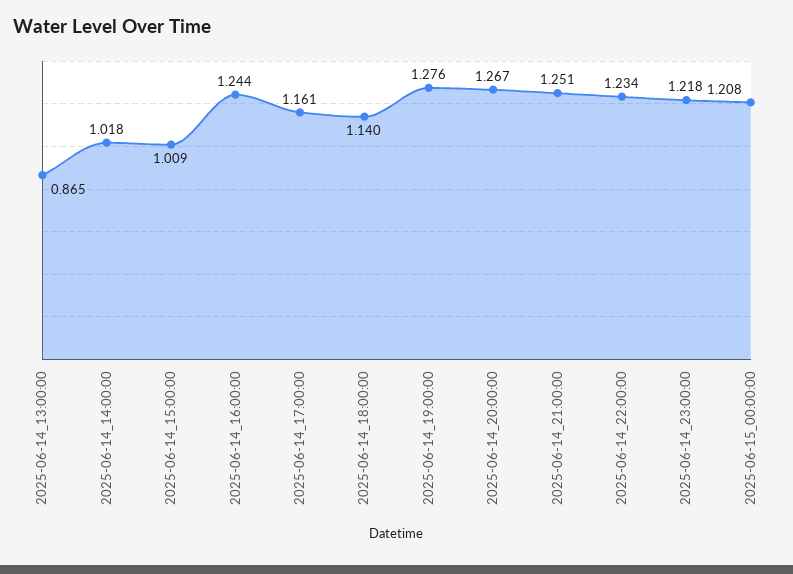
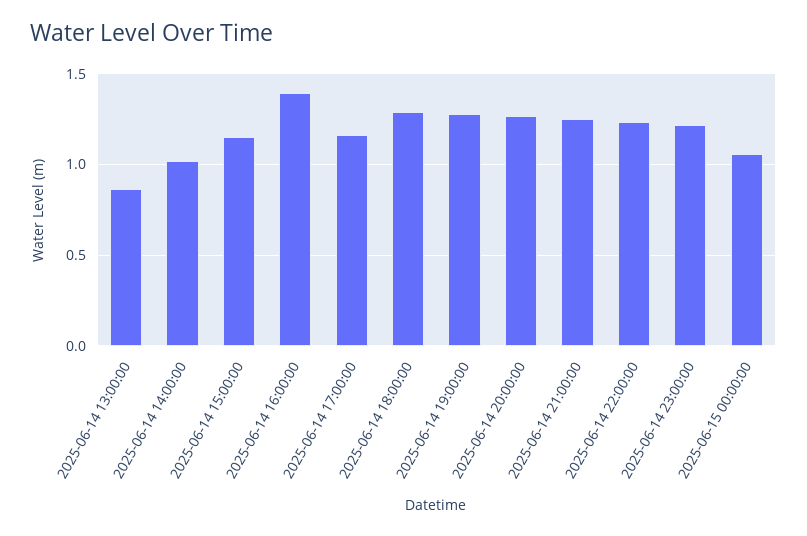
2025-06-14_15:00:00: 1.009 -> 1.15
2025-06-14_16:00:00: 1.244 -> 1.4
2025-06-14_18:00:00: 1.14 -> 1.3
2025-06-15_00:00:00: 1.208 -> 1.05

